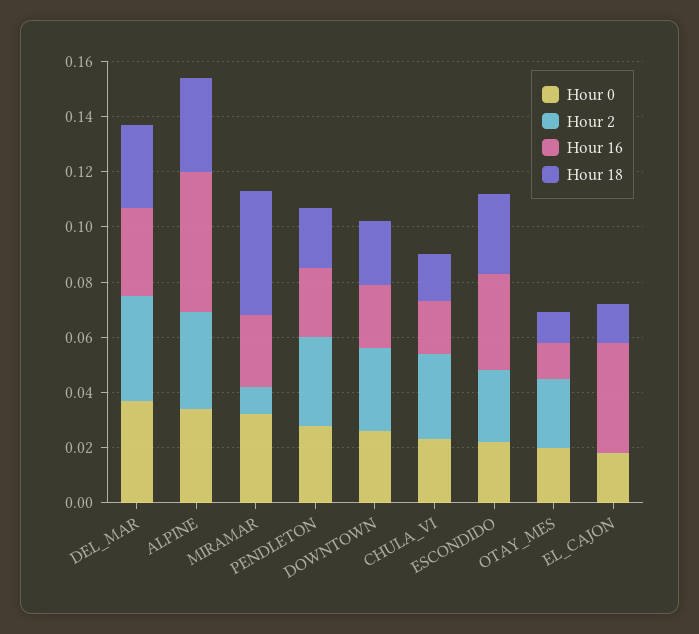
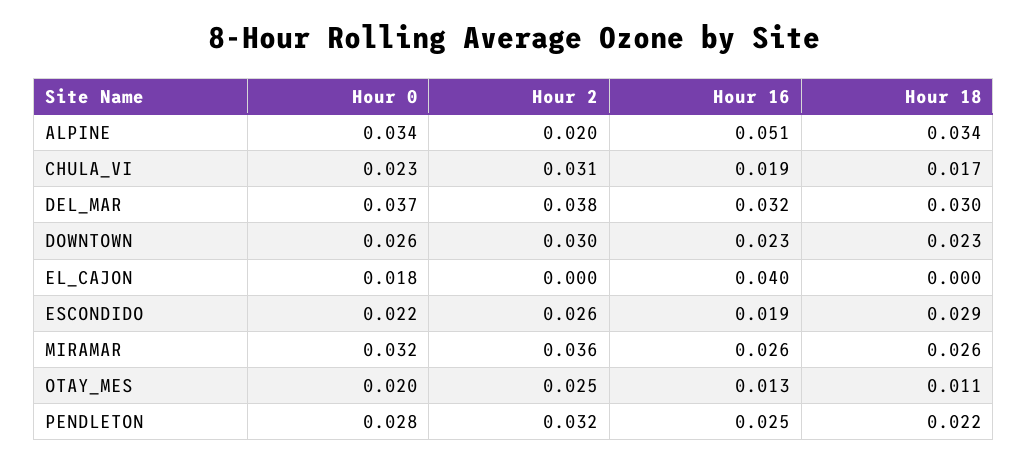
Hour 2, ALPINE: 0.035 -> 0.02
Hour 2, MIRAMAR: 0.01 -> 0.036
Hour 18, MIRAMAR: 0.045 -> 0.026
Hour 16, ESCONDIDO: 0.035 -> 0.019
Hour 18, EL_CAJON: 0.015 -> 0

